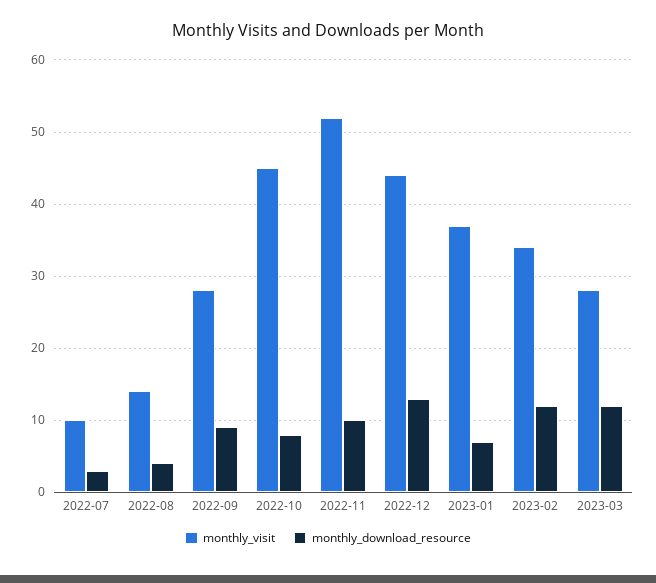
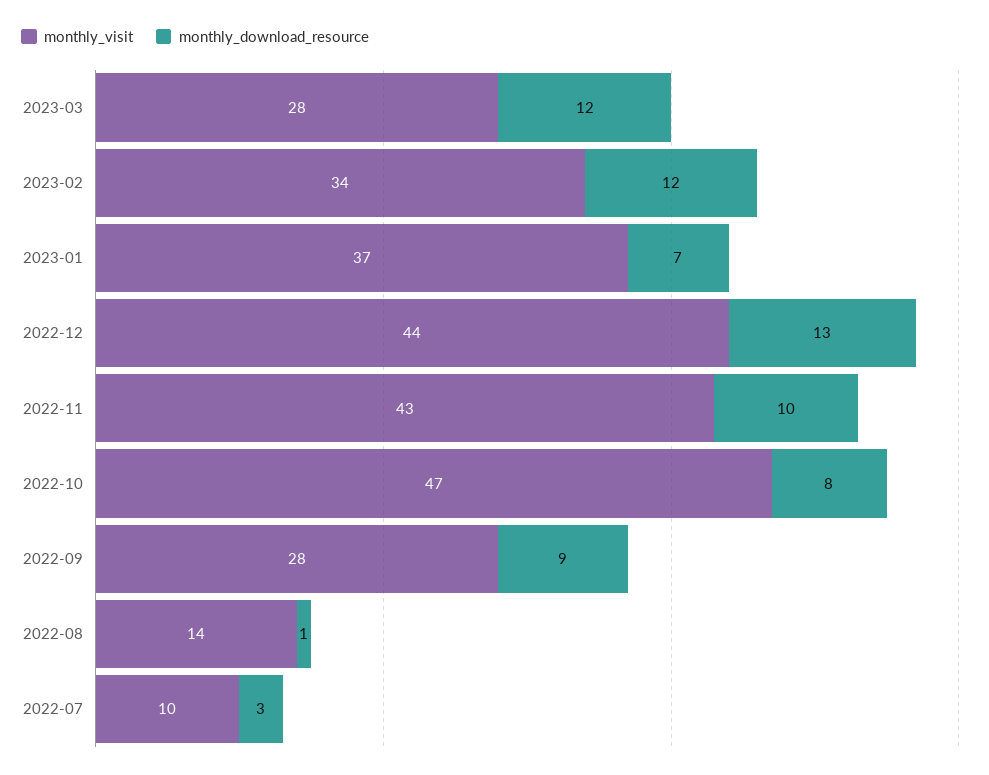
monthly_download_resource, 2022-08: 4 -> 1
monthly_visit, 2022-10: 45 -> 47
monthly_visit, 2022-11: 52 -> 43

